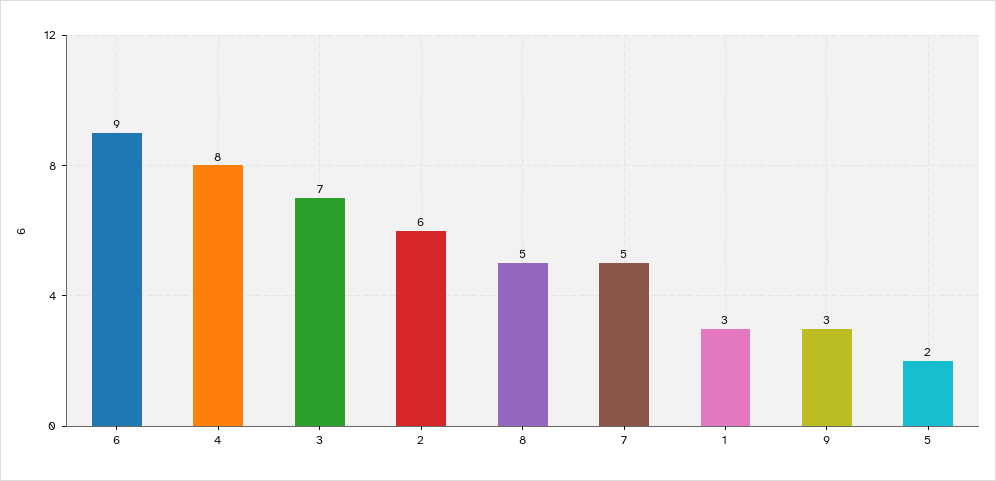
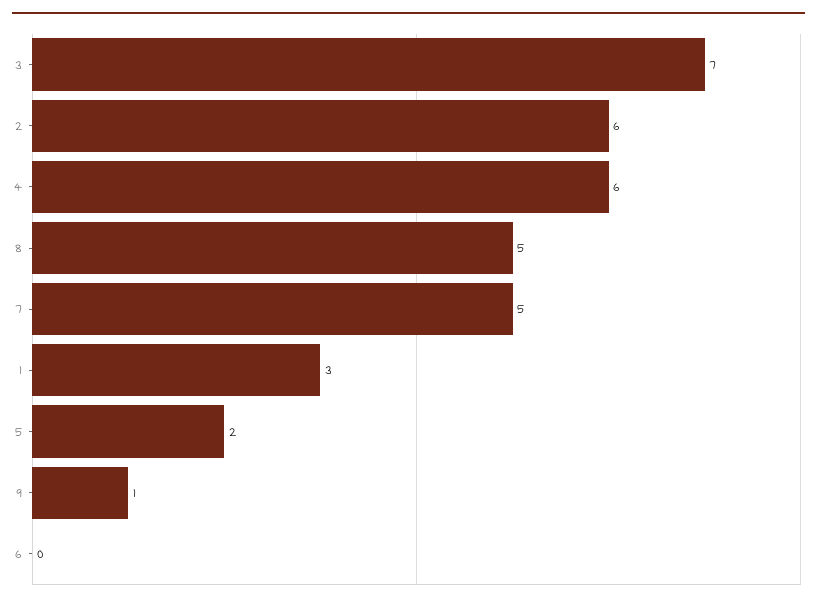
6: 9 -> 0
4: 8 -> 6
9: 3 -> 1

